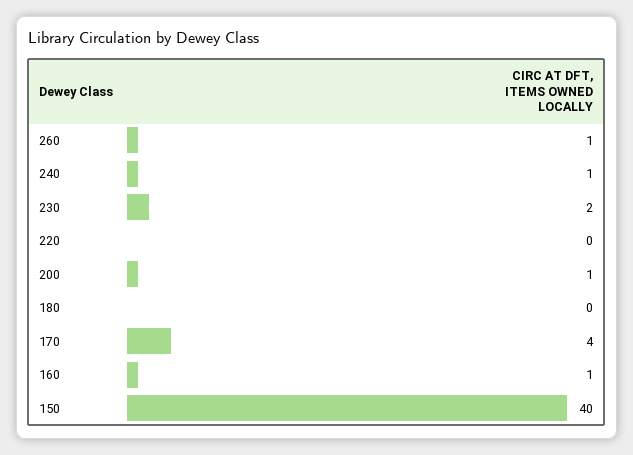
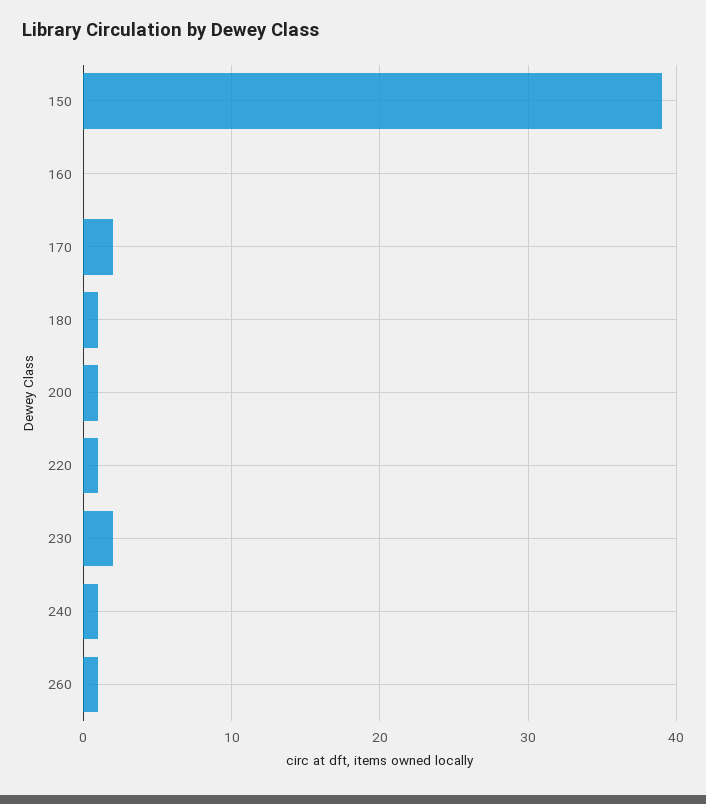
220: 0 -> 1
180: 0 -> 1
170: 4 -> 2
160: 1 -> 0
150: 40 -> 39

